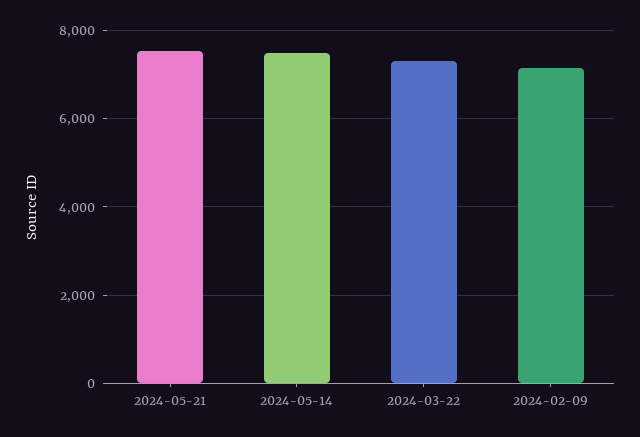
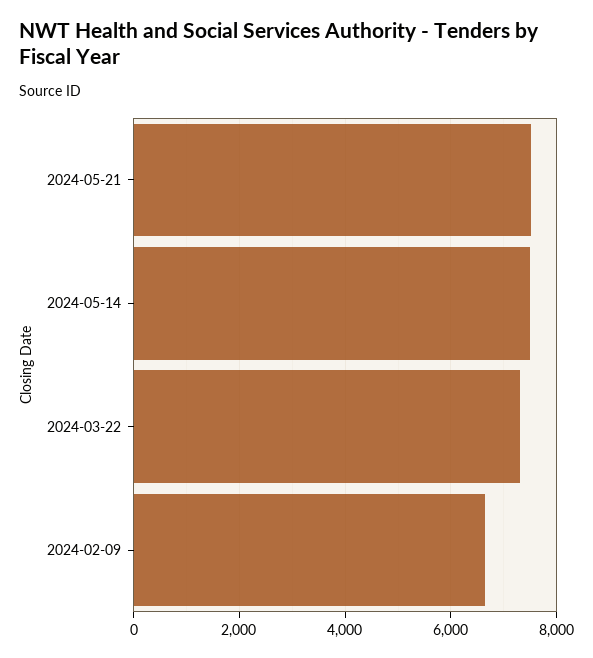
2024-02-09: 7200 -> 6600

